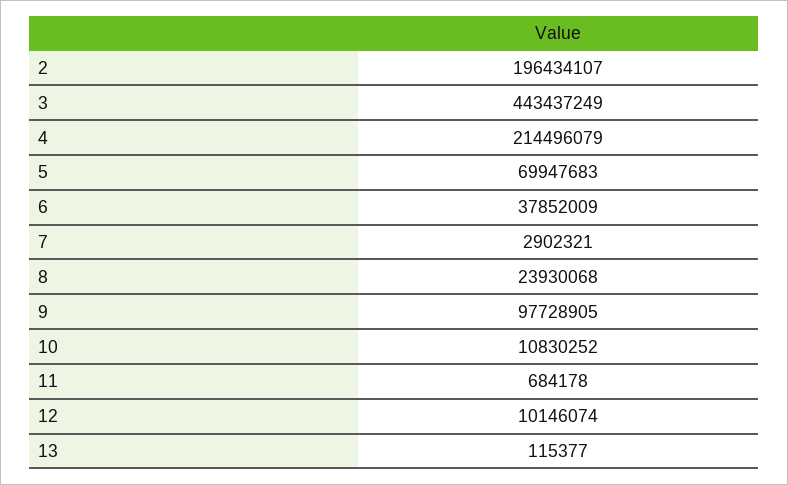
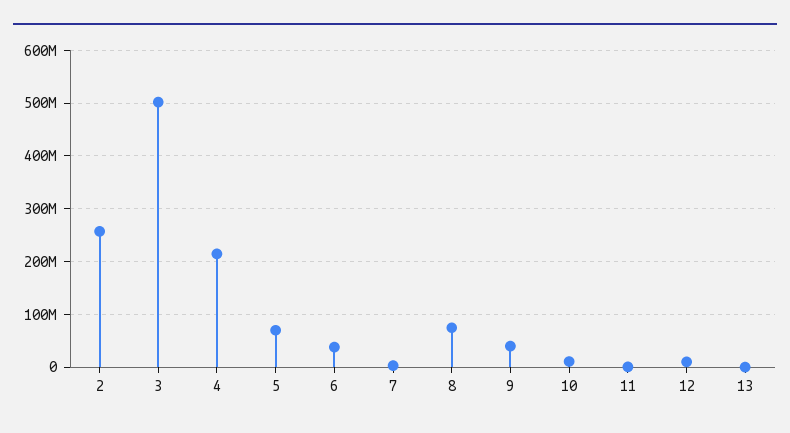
2: 196434107 -> 260000000
3: 443437249 -> 500000000
8: 23930068 -> 80000000
9: 97728905 -> 40000000

